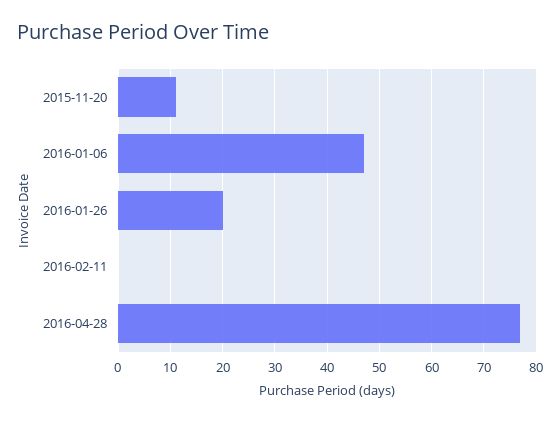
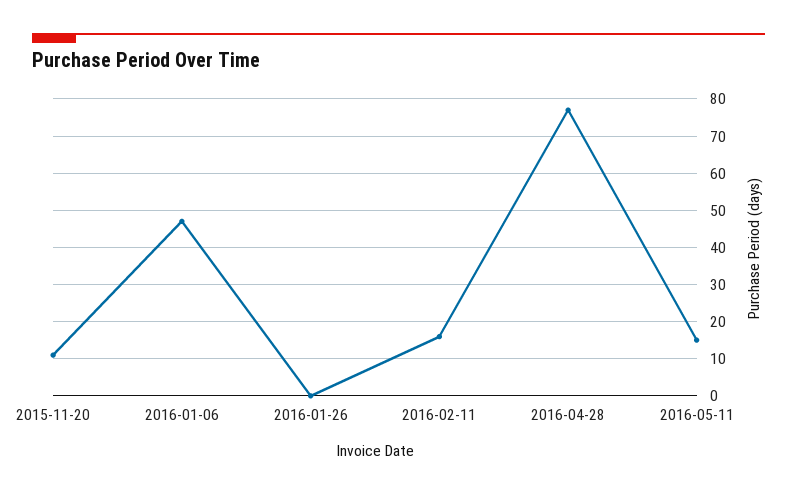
2016-01-26: 20 -> 0
2016-02-11: 0 -> 15
2016-05-11: none -> 15

